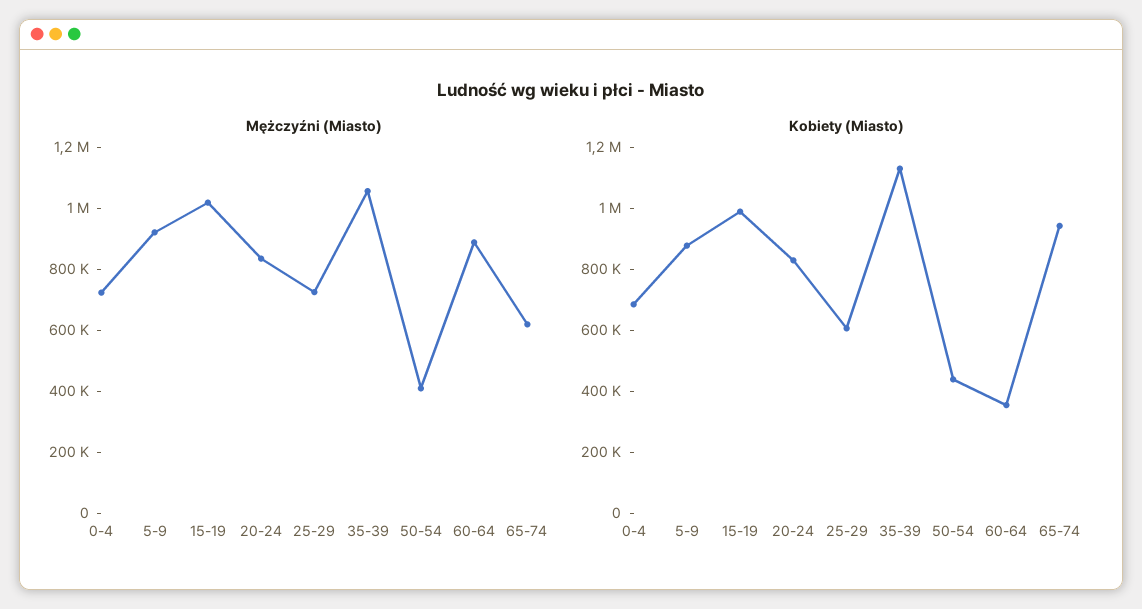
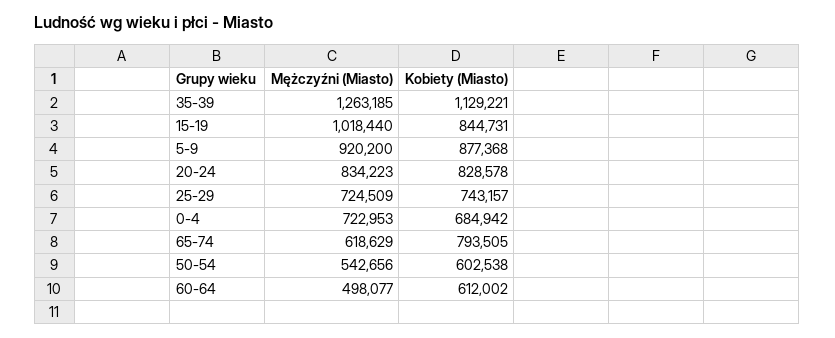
Mężczyźni (Miasto), 35-39: 1050000 -> 1263185
Mężczyźni (Miasto), 50-54: 400000 -> 542656
Mężczyźni (Miasto), 60-64: 900000 -> 498077
Kobiety (Miasto), 15-19: 1000000 -> 844731
Kobiety (Miasto), 25-29: 600000 -> 743157
Kobiety (Miasto), 50-54: 450000 -> 602538
Kobiety (Miasto), 60-64: 350000 -> 612002
Kobiety (Miasto), 65-74: 950000 -> 793505

